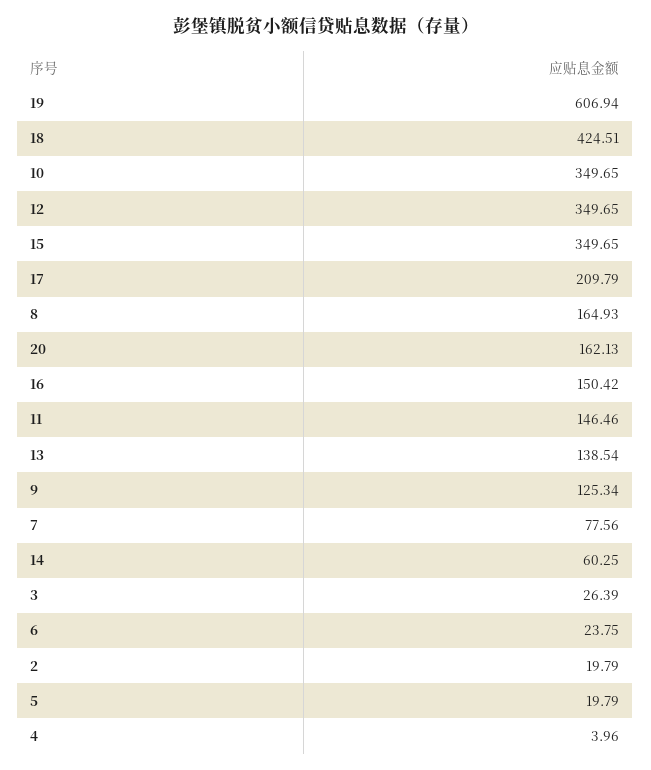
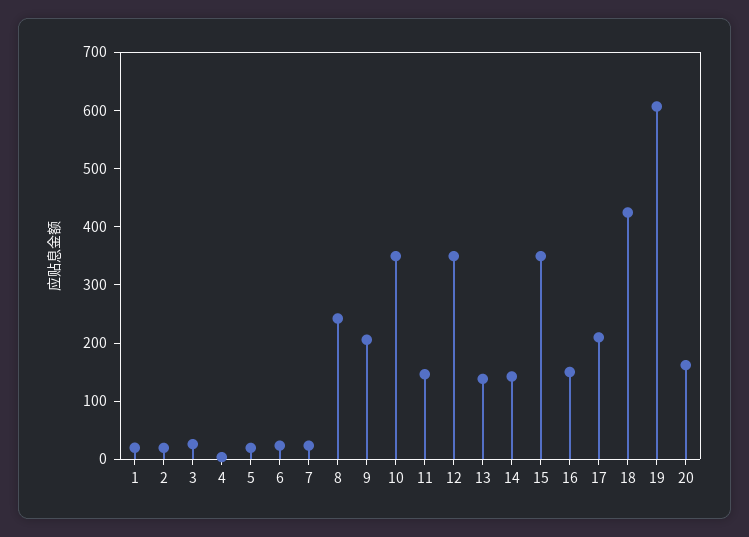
8: 164.93 -> 240
9: 125.34 -> 200
7: 77.56 -> 20
14: 60.25 -> 140
1: none -> 20

